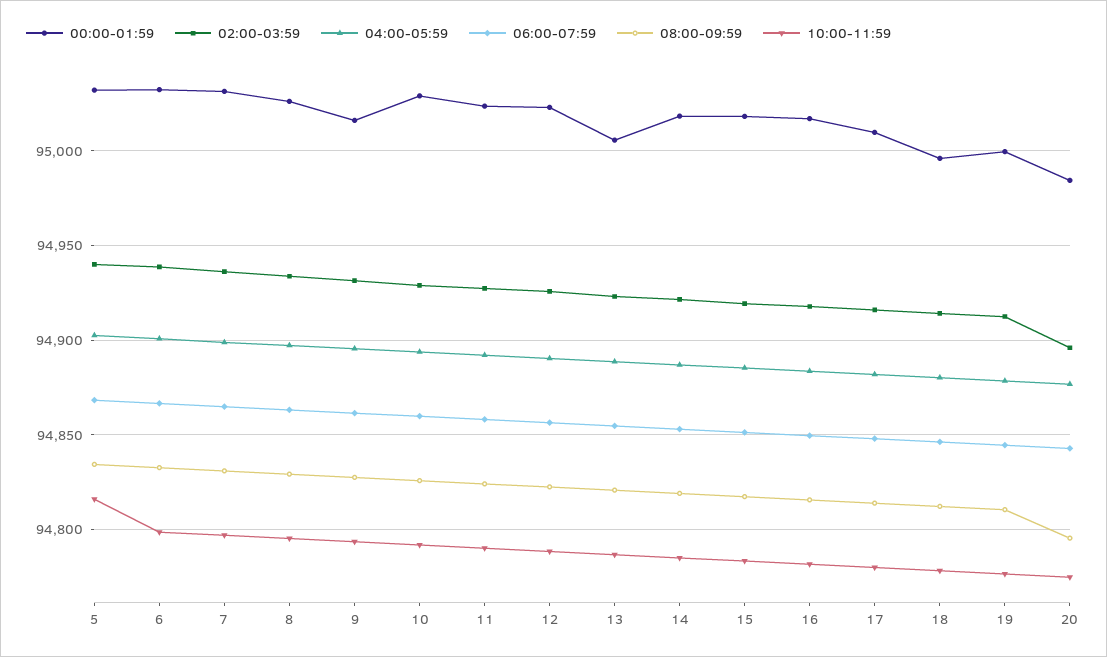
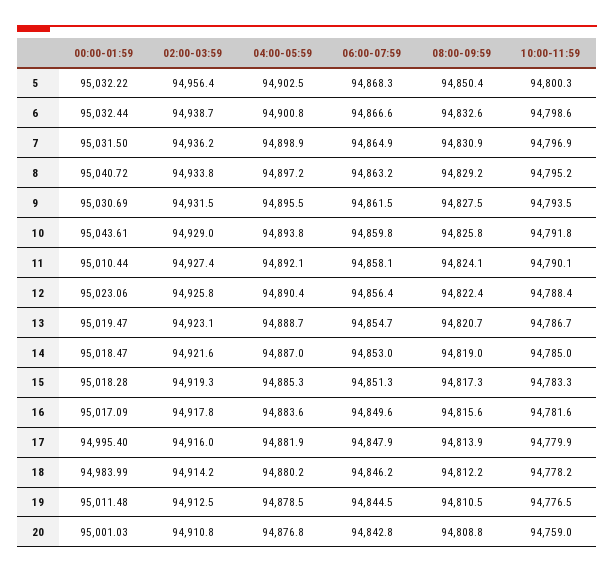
02:00-03:59, 5: 94940 -> 94956.4
08:00-09:59, 5: 94835 -> 94850.4
10:00-11:59, 5: 94815 -> 94800.3
00:00-01:59, 8: 95025 -> 95040.72
00:00-01:59, 9: 95015 -> 95030.69
00:00-01:59, 10: 95030 -> 95043.61
00:00-01:59, 11: 95025 -> 95010.44
00:00-01:59, 13: 95005 -> 95019.47
00:00-01:59, 17: 95010 -> 94995.4
00:00-01:59, 18: 94995 -> 94983.99
00:00-01:59, 19: 95000 -> 95011.48
00:00-01:59, 20: 94985 -> 95001.03
02:00-03:59, 20: 94895 -> 94910.8
08:00-09:59, 20: 94795 -> 94808.8
10:00-11:59, 20: 94775 -> 94759

